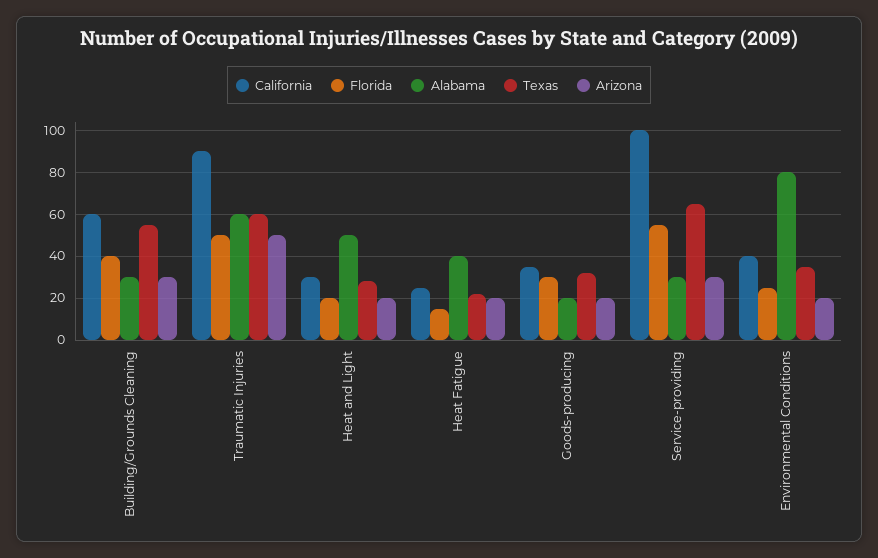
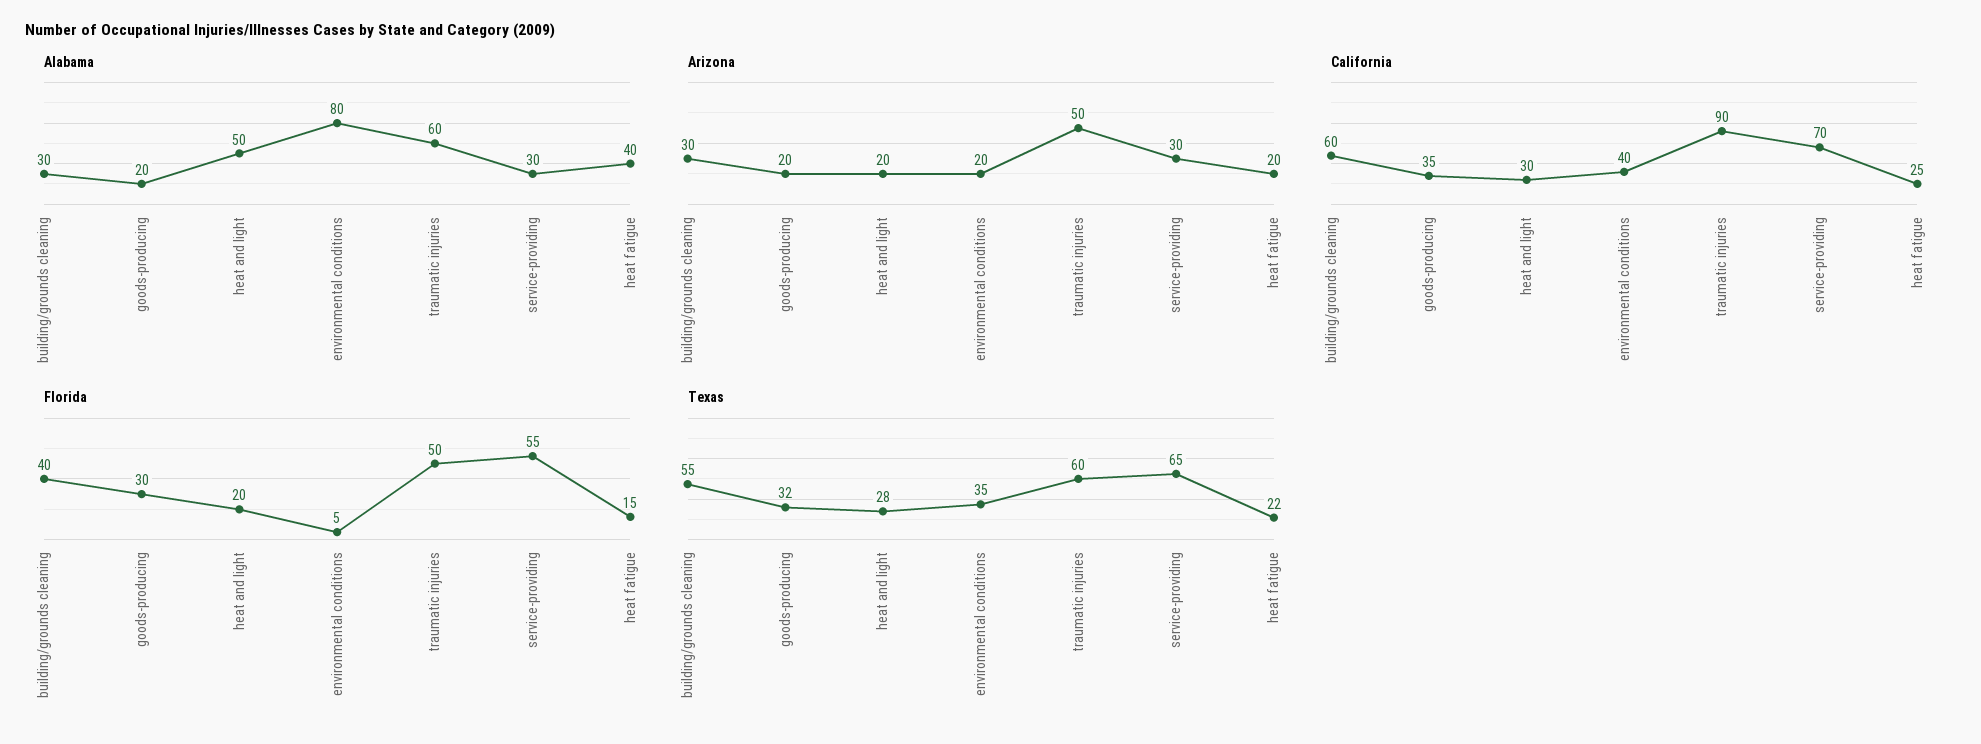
California, Service-providing: 100 -> 70
Florida, Environmental Conditions: 25 -> 5

